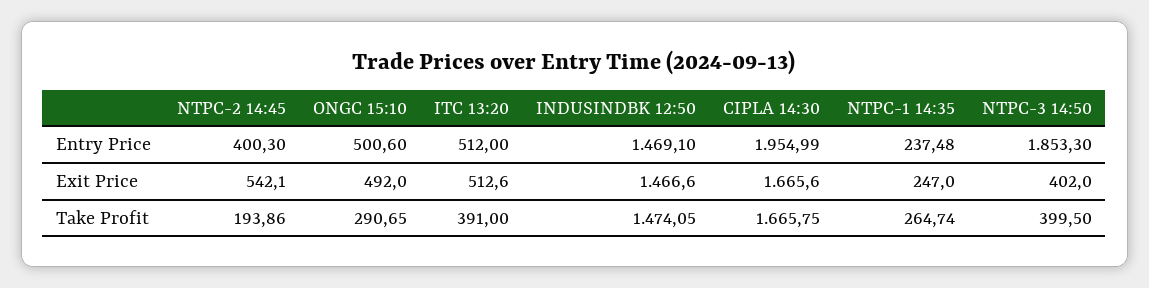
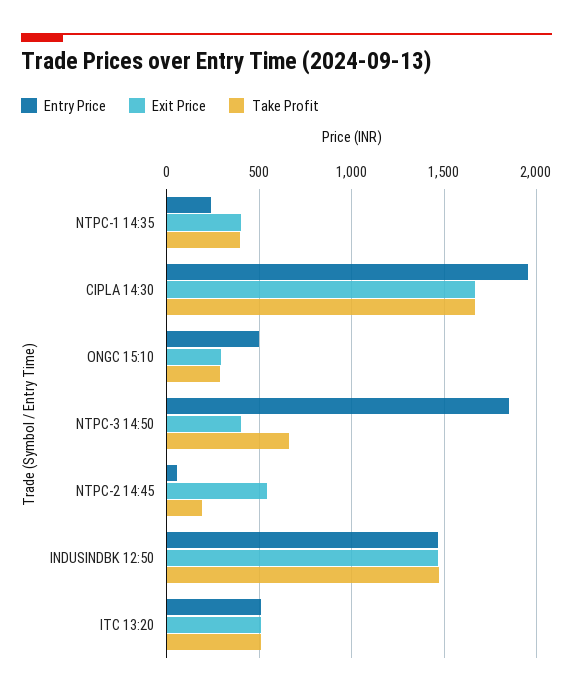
Entry Price, NTPC-2 14:45: 400.3 -> 50
Exit Price, ONGC 15:10: 492 -> 300
Exit Price, NTPC-1 14:35: 247 -> 400
Take Profit, ITC 13:20: 391 -> 500
Take Profit, NTPC-1 14:35: 264.74 -> 400
Take Profit, NTPC-3 14:50: 399.5 -> 650

